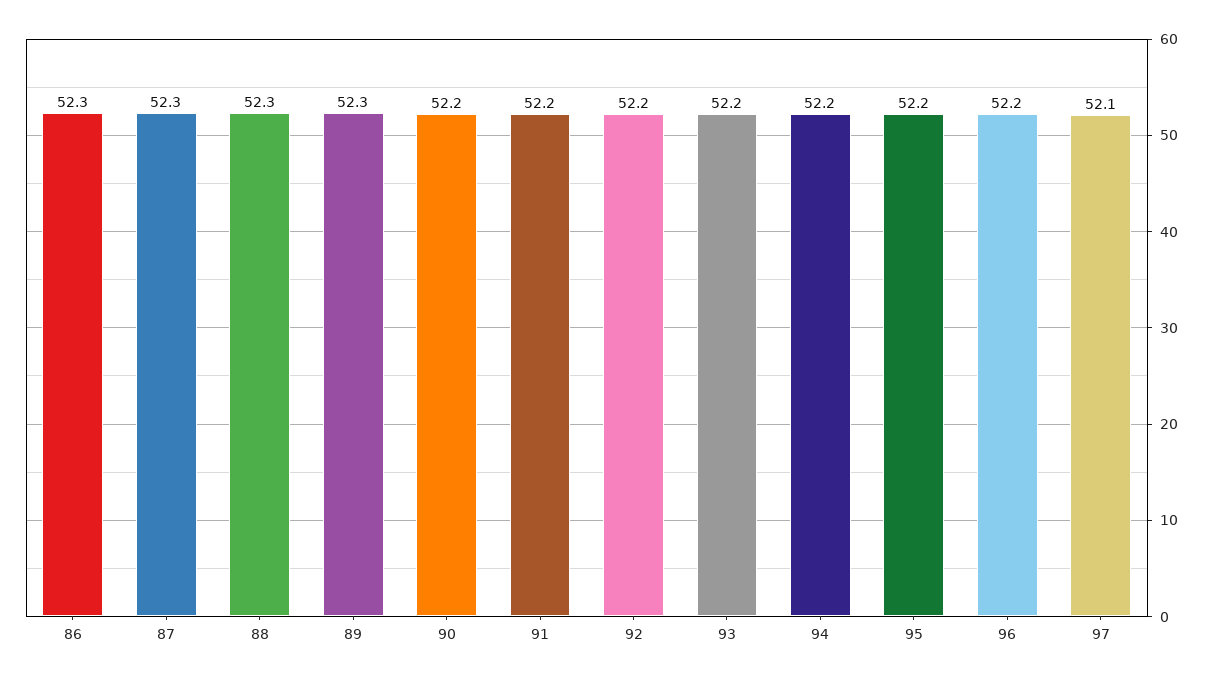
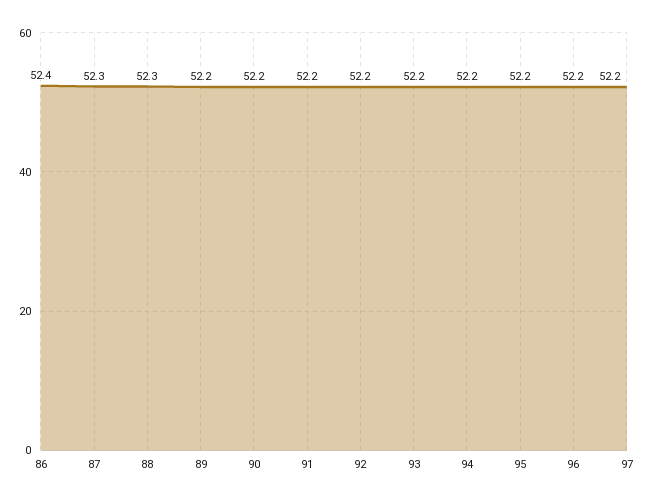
86: 52.3 -> 52.4
89: 52.3 -> 52.2
97: 52.1 -> 52.2

